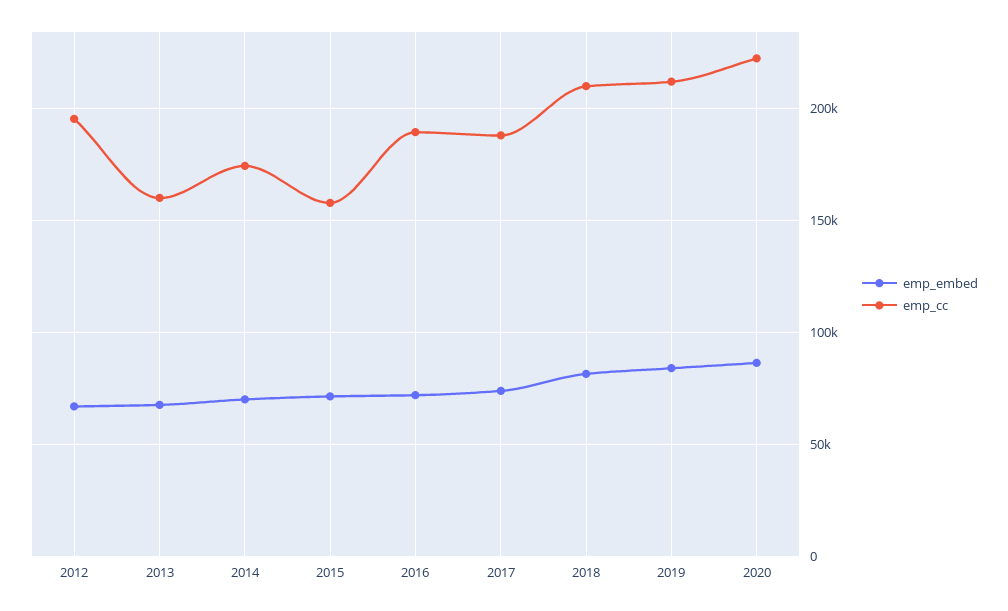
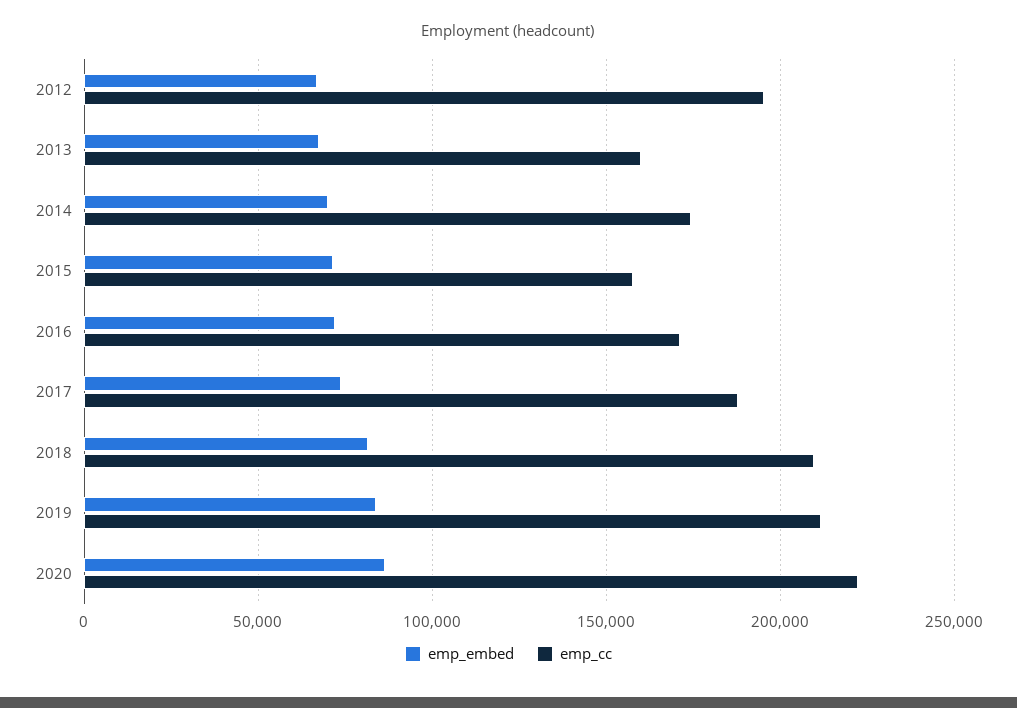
emp_cc, 2016: 190000 -> 170000

